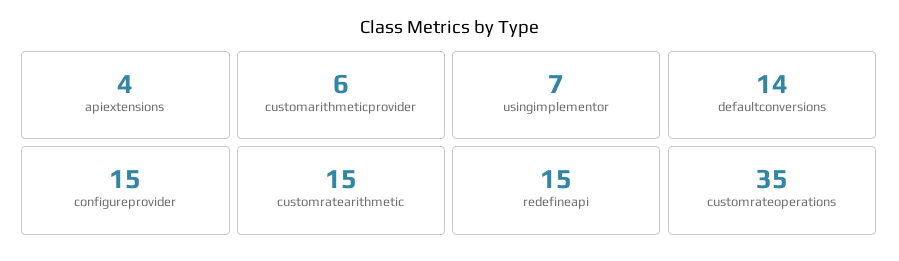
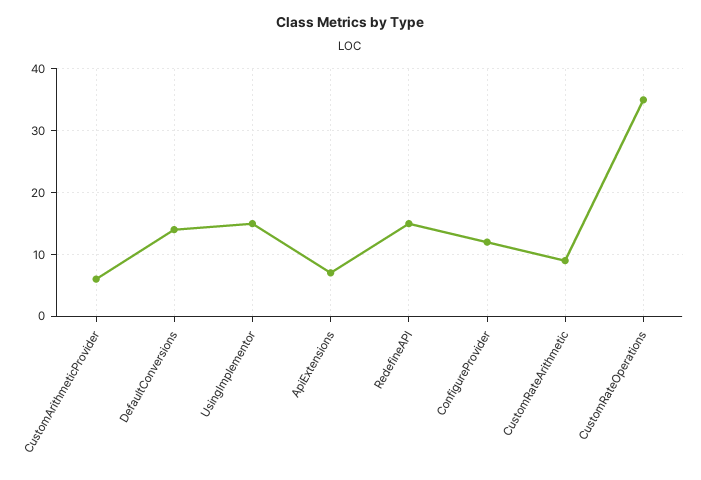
apiextensions: 4 -> 7
usingimplementor: 7 -> 15
configureprovider: 15 -> 12
customratearithmetic: 15 -> 9

